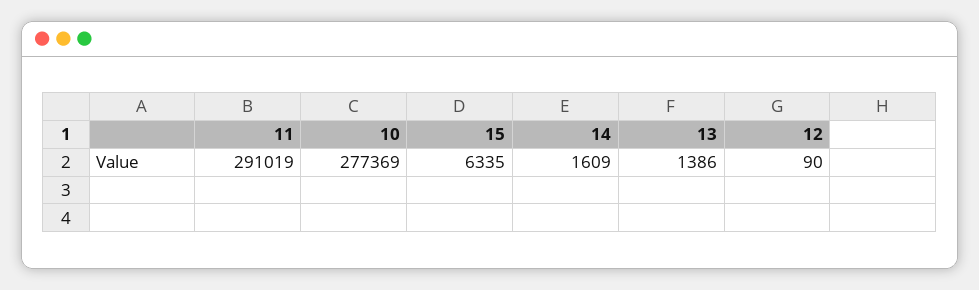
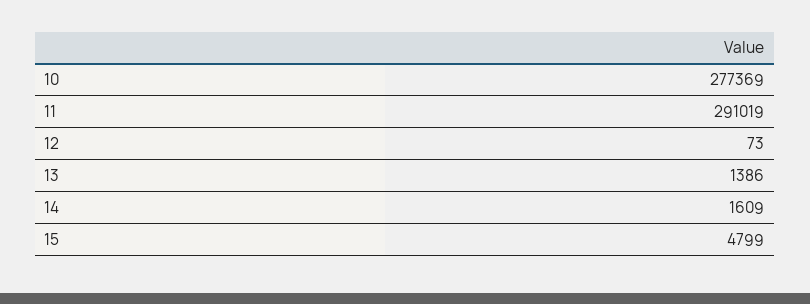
15: 6335 -> 4799
12: 90 -> 73

